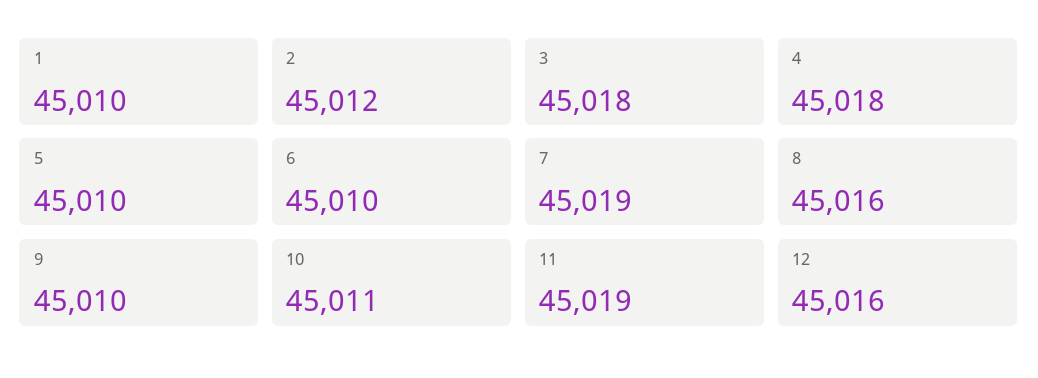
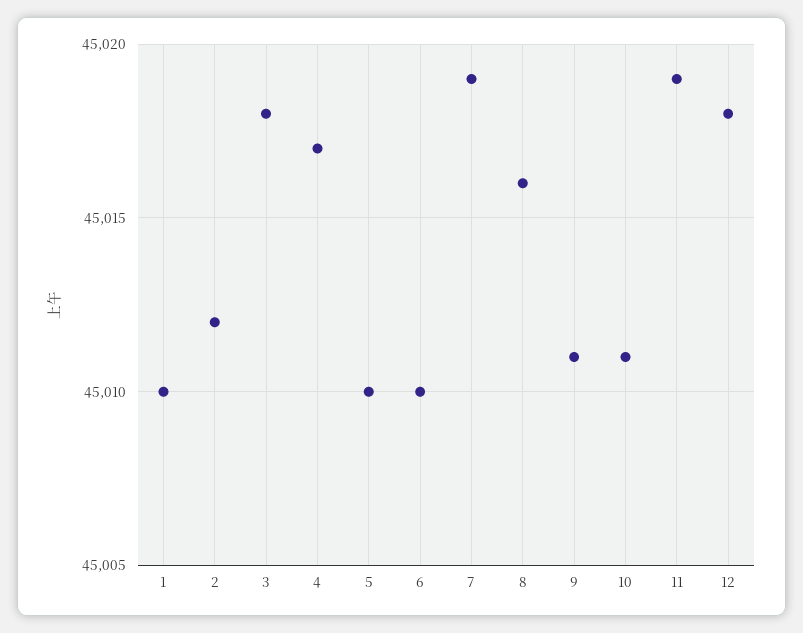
4: 45018 -> 45017
9: 45010 -> 45011
12: 45016 -> 45018

